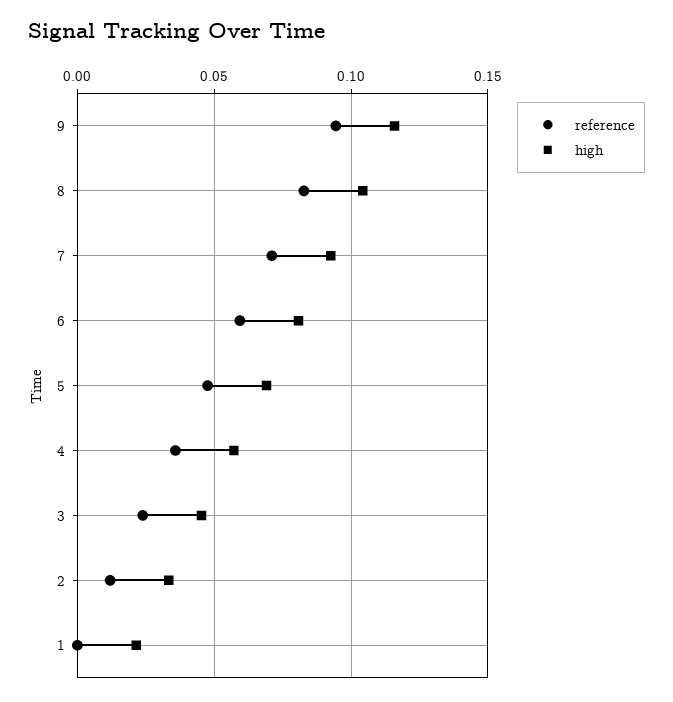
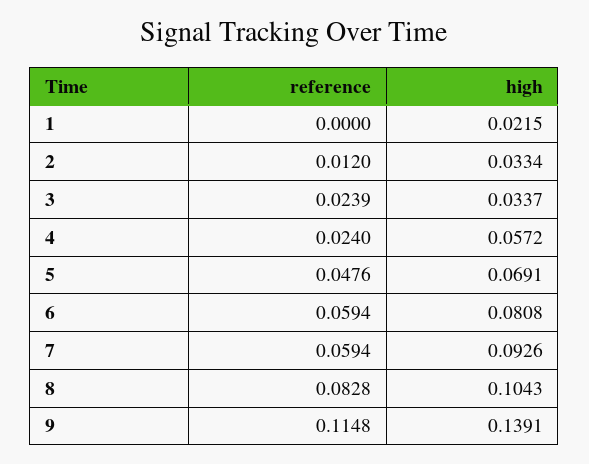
reference, 9: 0.095 -> 0.1148
high, 9: 0.115 -> 0.1391
reference, 7: 0.07 -> 0.0594
reference, 4: 0.035 -> 0.024
high, 3: 0.045 -> 0.0337

